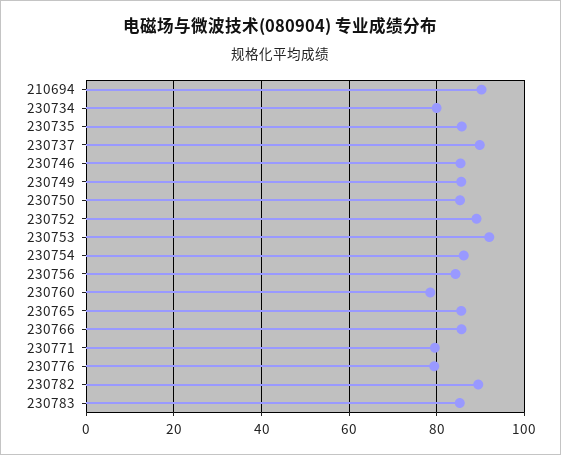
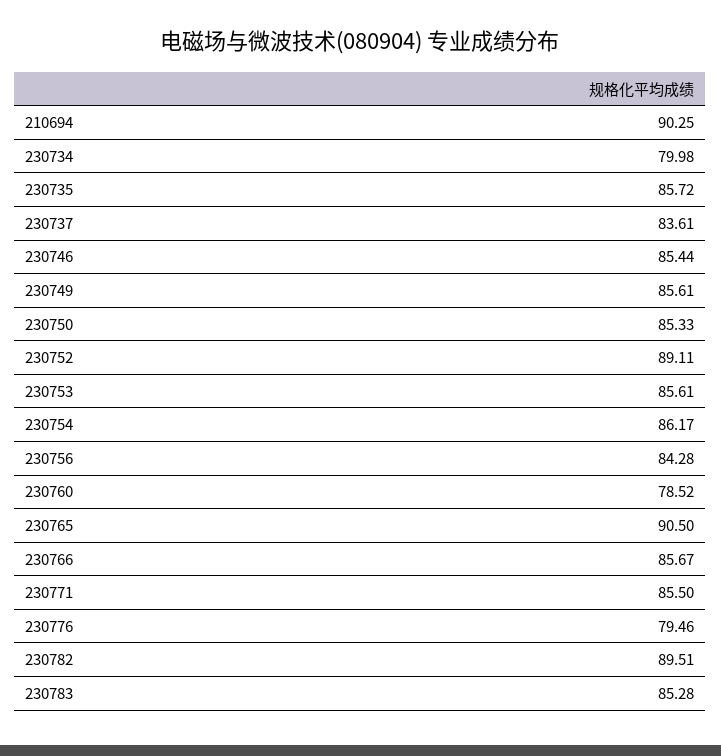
230737: 90 -> 83.61
230753: 92 -> 85.61
230765: 86 -> 90.5
230771: 80 -> 85.5

